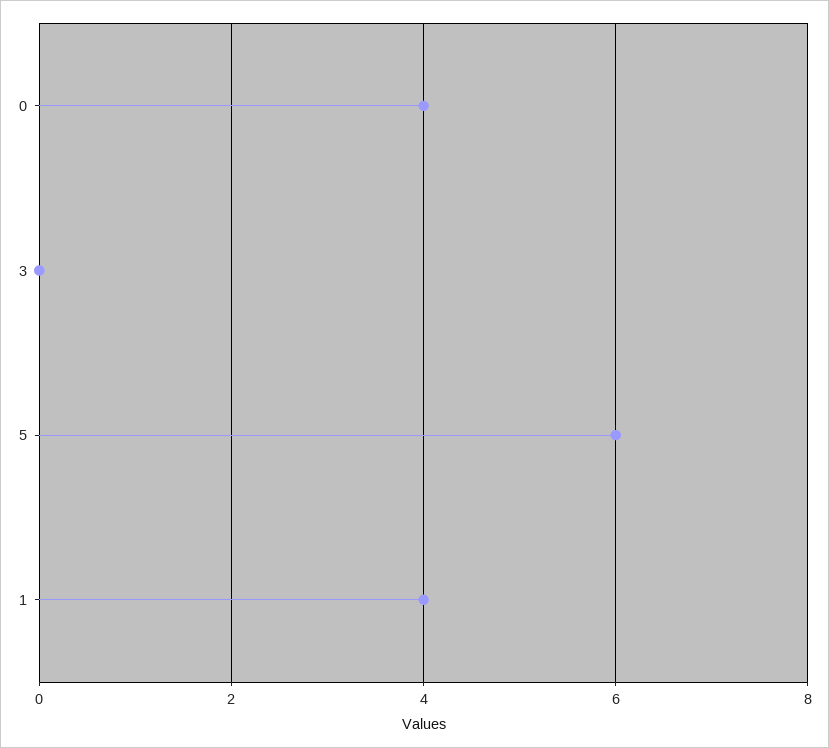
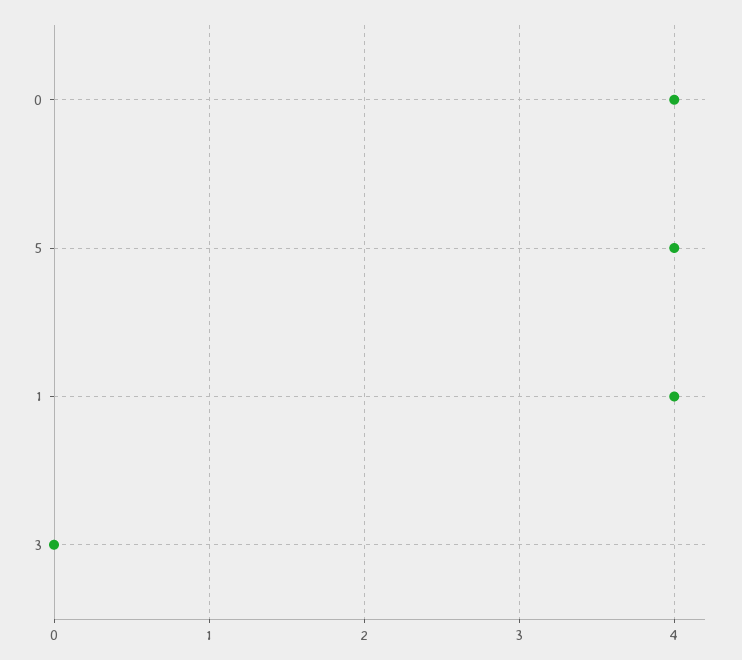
5: 6 -> 4

